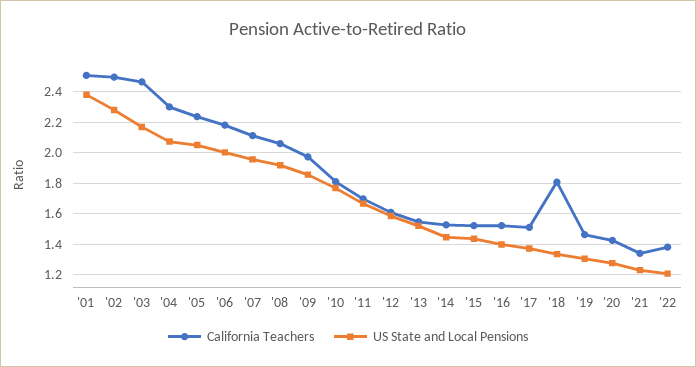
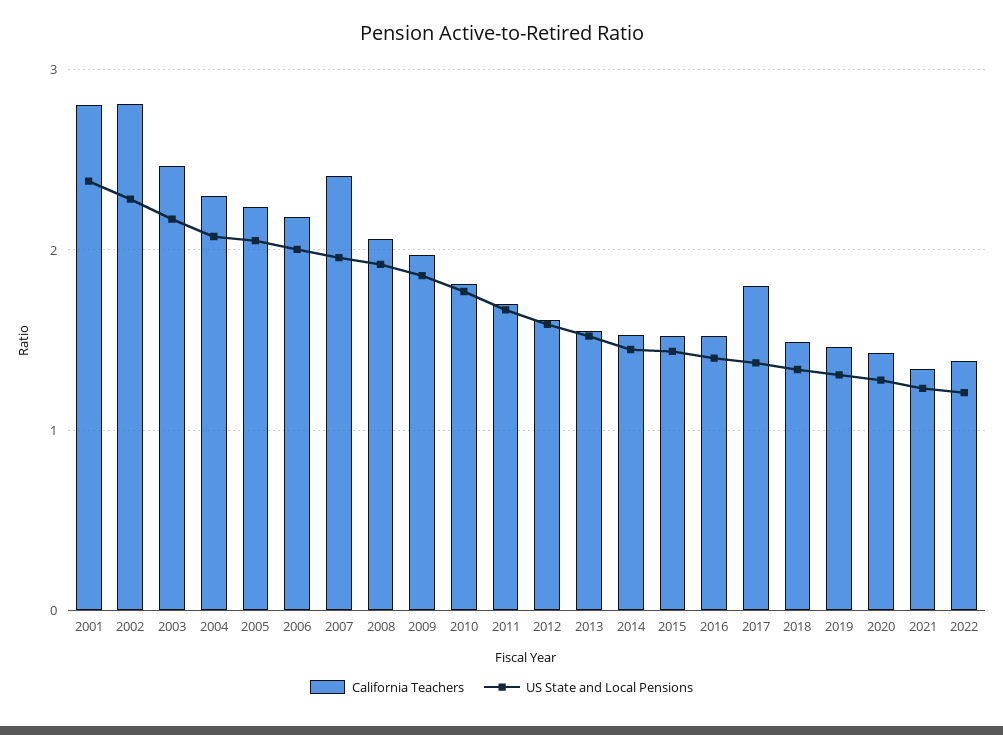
California Teachers, '01: 2.5 -> 2.8
California Teachers, '02: 2.5 -> 2.8
California Teachers, '07: 2.1 -> 2.4
California Teachers, '17: 1.5 -> 1.8
California Teachers, '18: 1.8 -> 1.5

